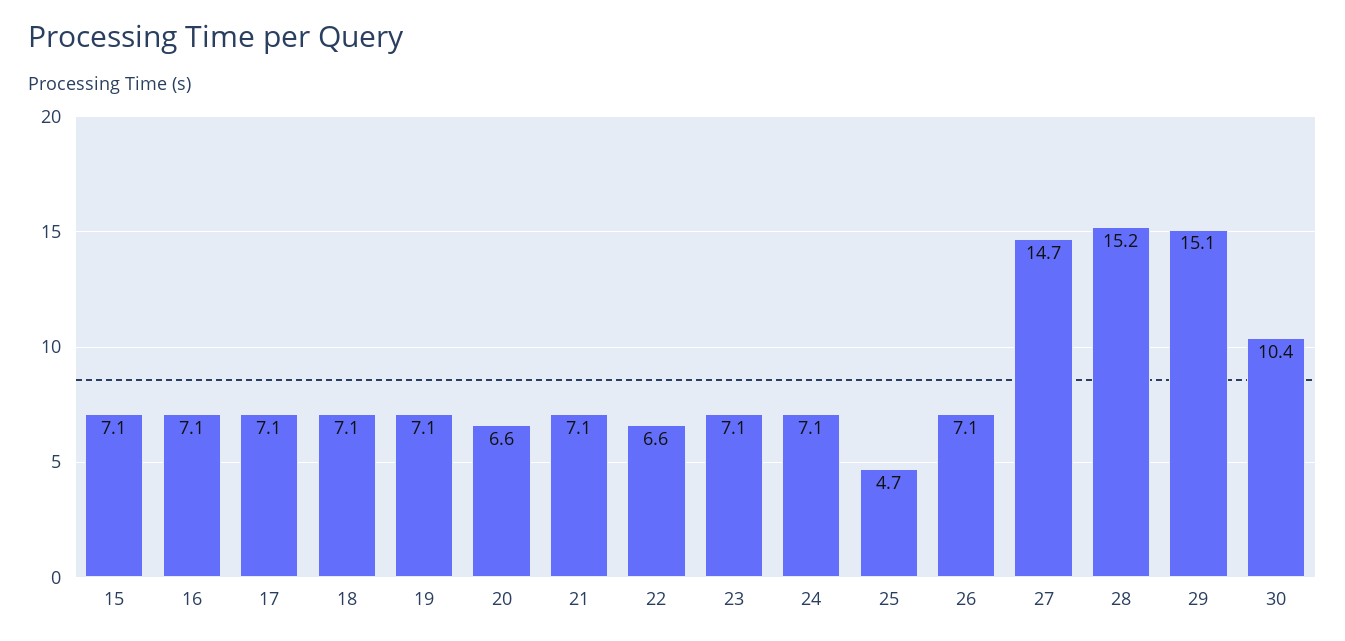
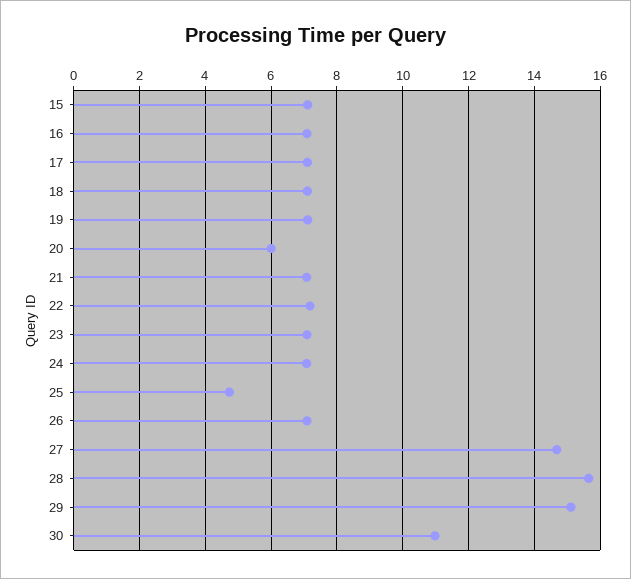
20: 6.6 -> 6
22: 6.6 -> 7.2
28: 15.2 -> 15.6
30: 10.4 -> 11

